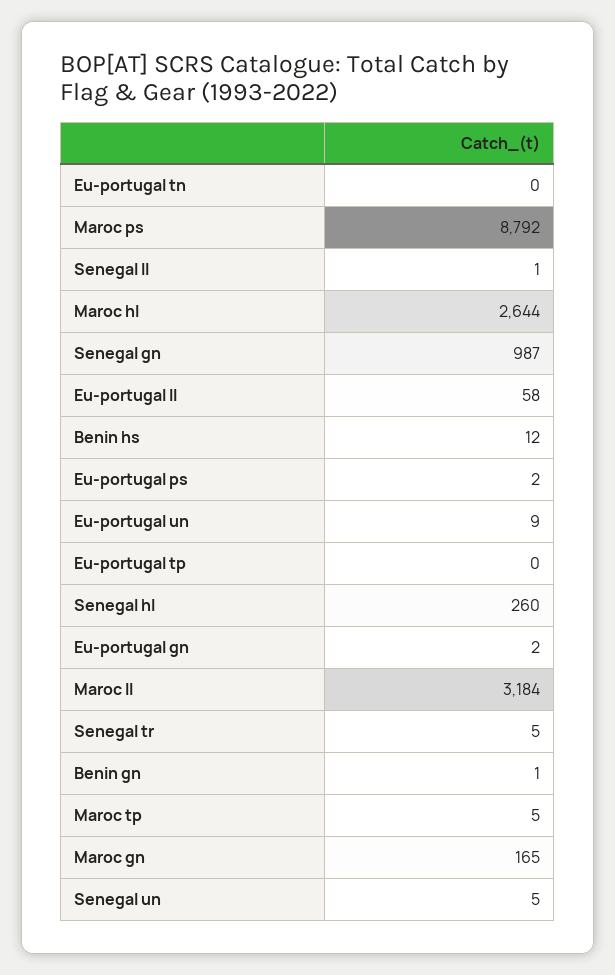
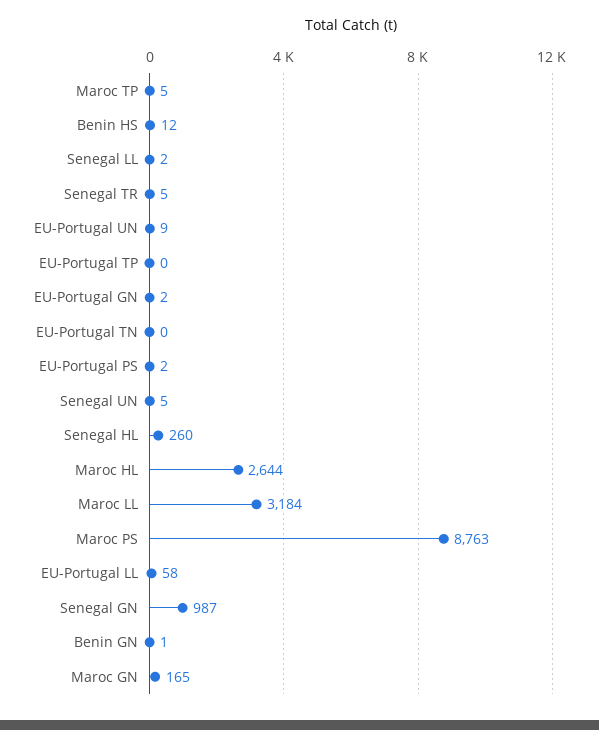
Maroc ps: 8792 -> 8763
Senegal ll: 1 -> 2

